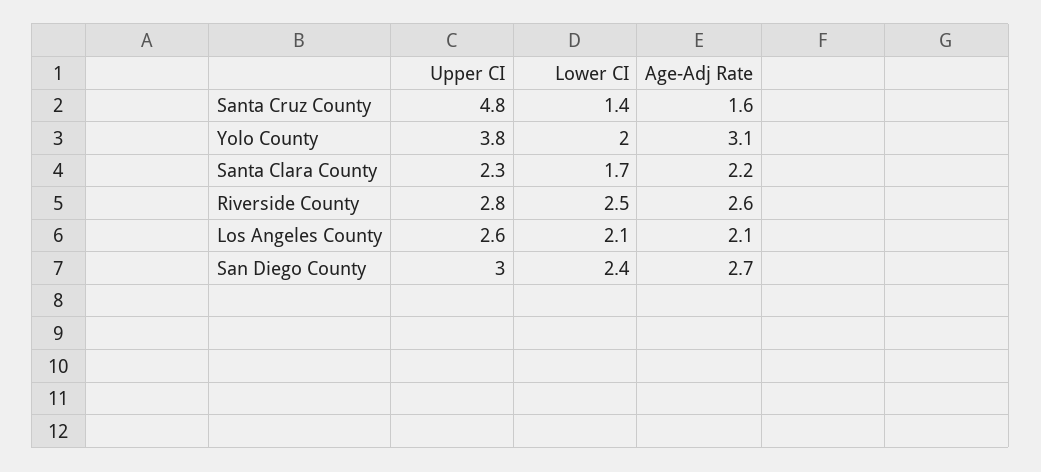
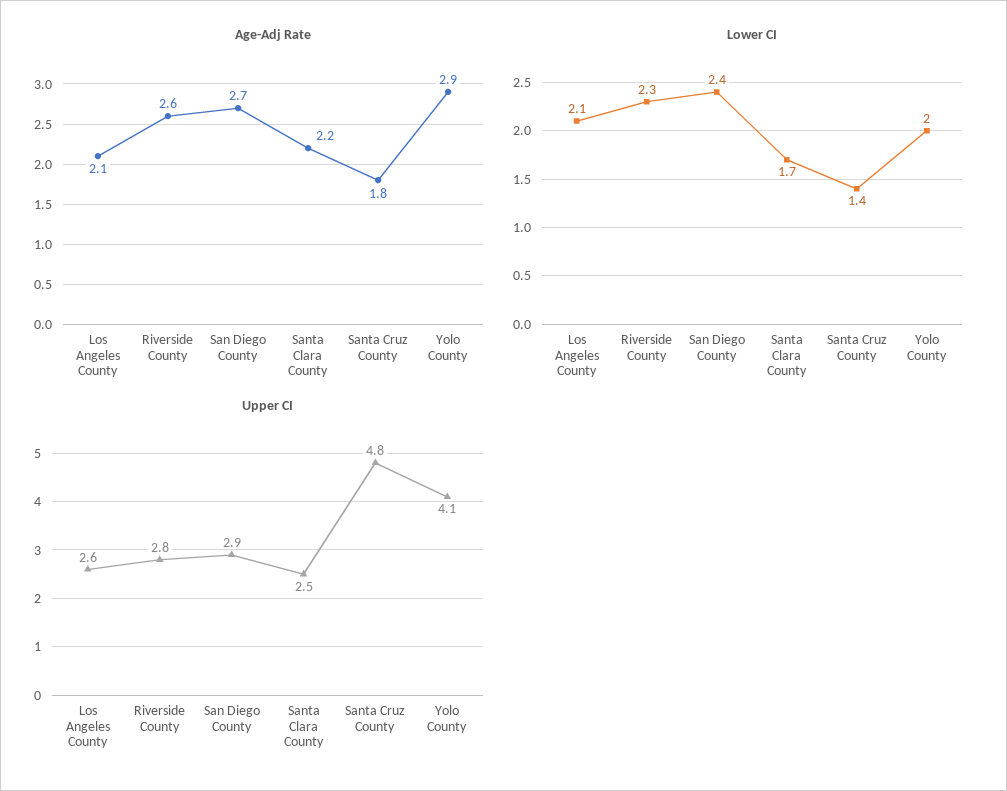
Age-Adj Rate, Santa Cruz County: 1.6 -> 1.8
Upper CI, Yolo County: 3.8 -> 4.1
Age-Adj Rate, Yolo County: 3.1 -> 2.9
Upper CI, Santa Clara County: 2.3 -> 2.5
Lower CI, Riverside County: 2.5 -> 2.3
Upper CI, San Diego County: 3 -> 2.9

